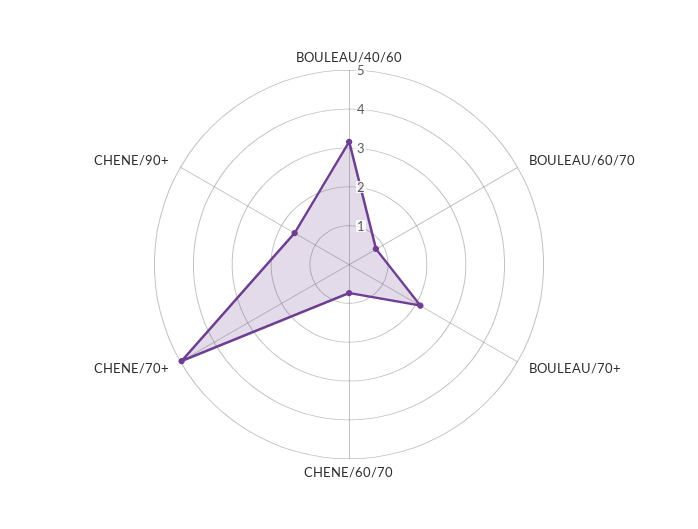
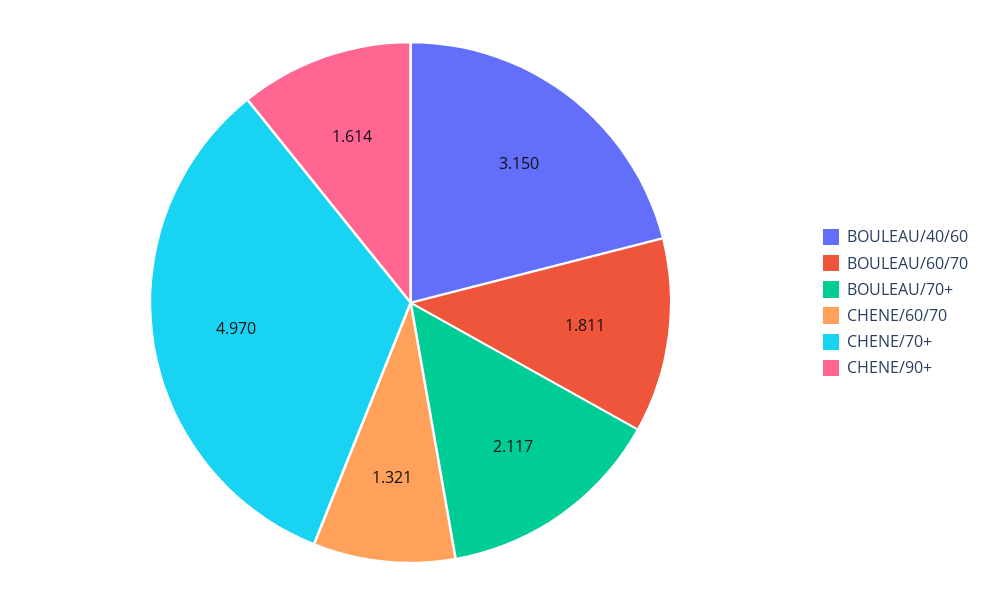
BOULEAU/60/70: 0.75 -> 1.811
CHENE/60/70: 0.75 -> 1.321

